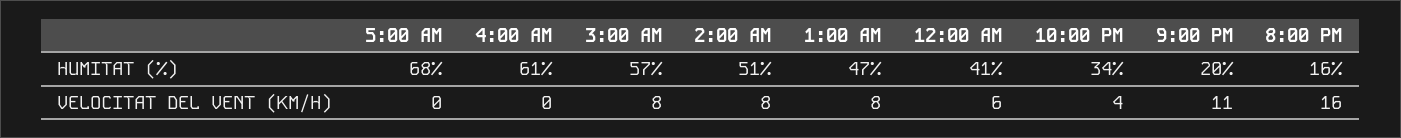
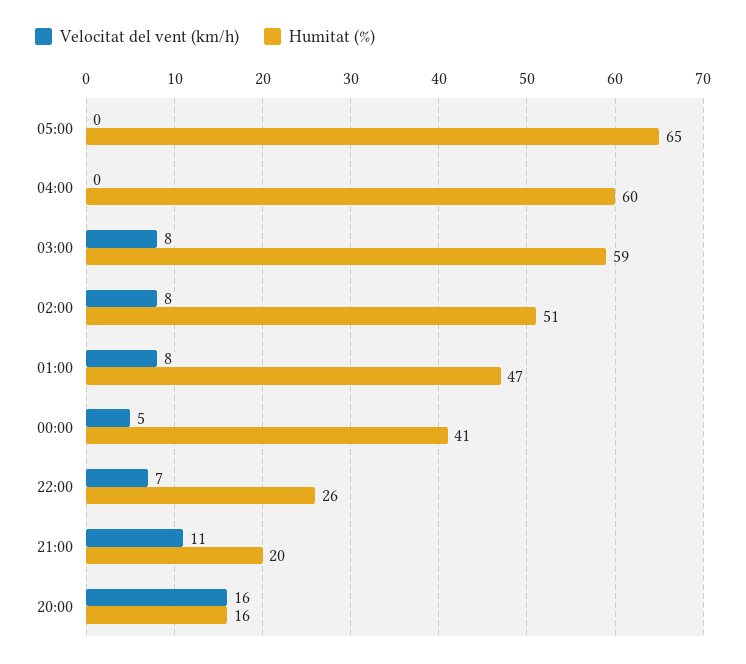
HUMITAT (%), 5:00 AM: 68 -> 65
HUMITAT (%), 4:00 AM: 61 -> 60
HUMITAT (%), 3:00 AM: 57 -> 59
HUMITAT (%), 10:00 PM: 34 -> 26
VELOCITAT DEL VENT (KM/H), 12:00 AM: 6 -> 5
VELOCITAT DEL VENT (KM/H), 10:00 PM: 4 -> 7

